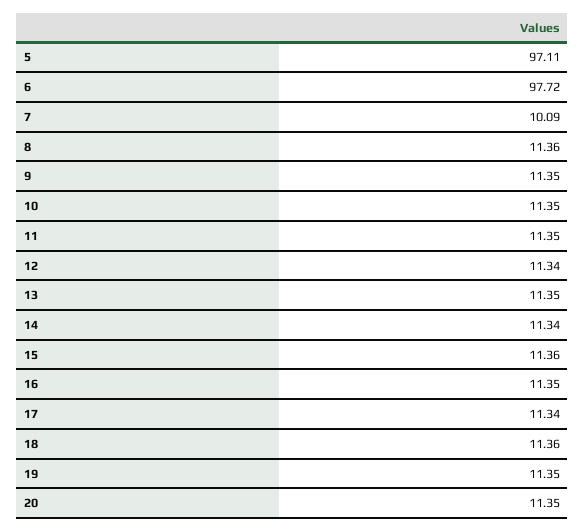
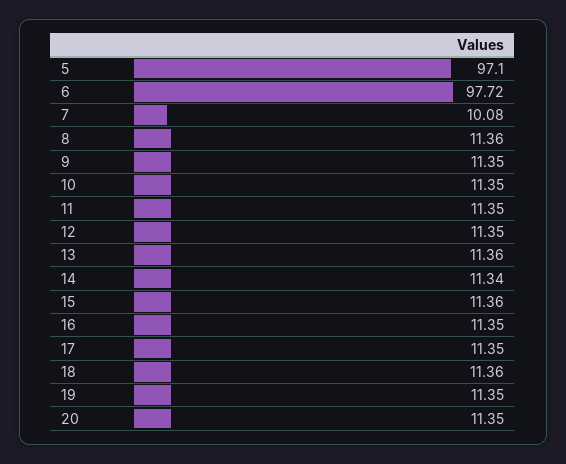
5: 97.11 -> 97.1
7: 10.09 -> 10.08
12: 11.34 -> 11.35
13: 11.35 -> 11.36
17: 11.34 -> 11.35

